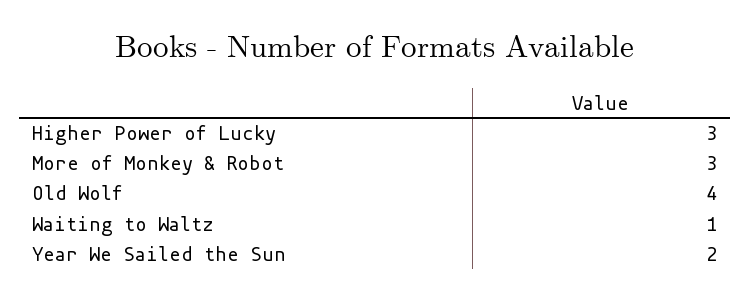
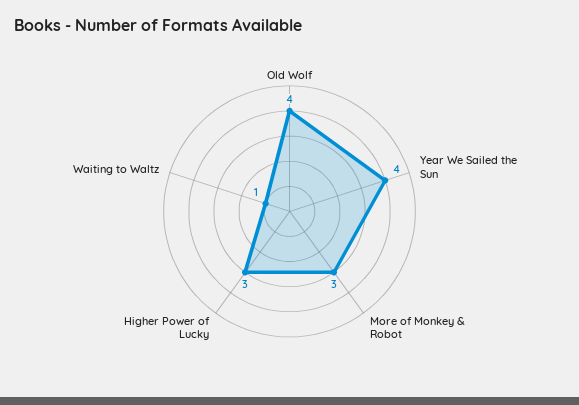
Year We Sailed the Sun: 2 -> 4

